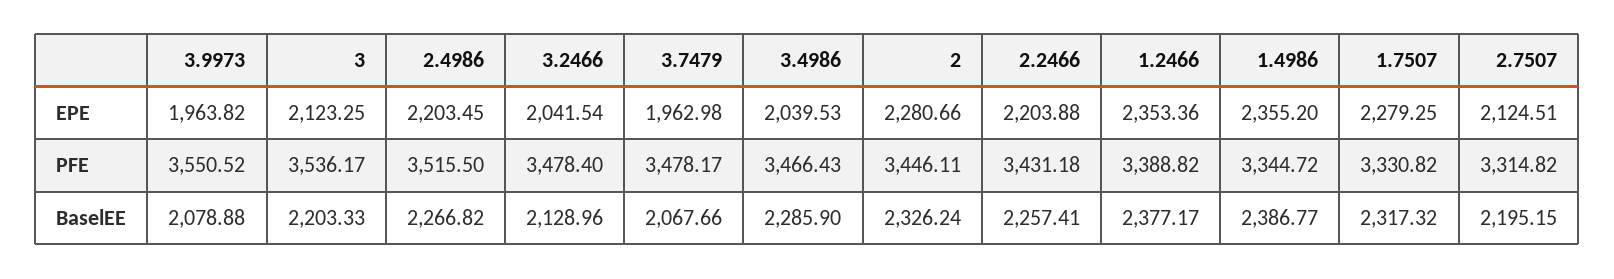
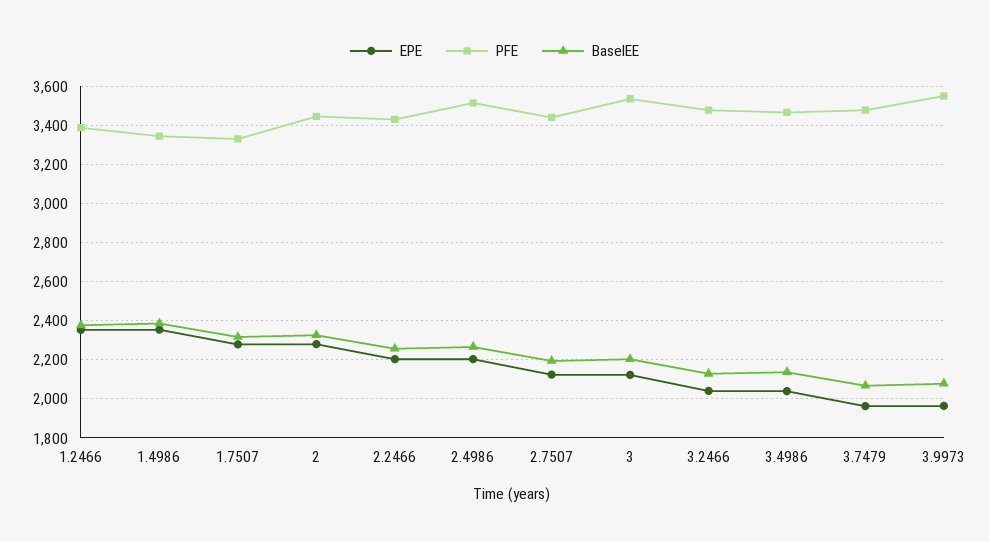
PFE, 2.7507: 3314.82 -> 3450
BaselEE, 3.4986: 2285.9 -> 2150

